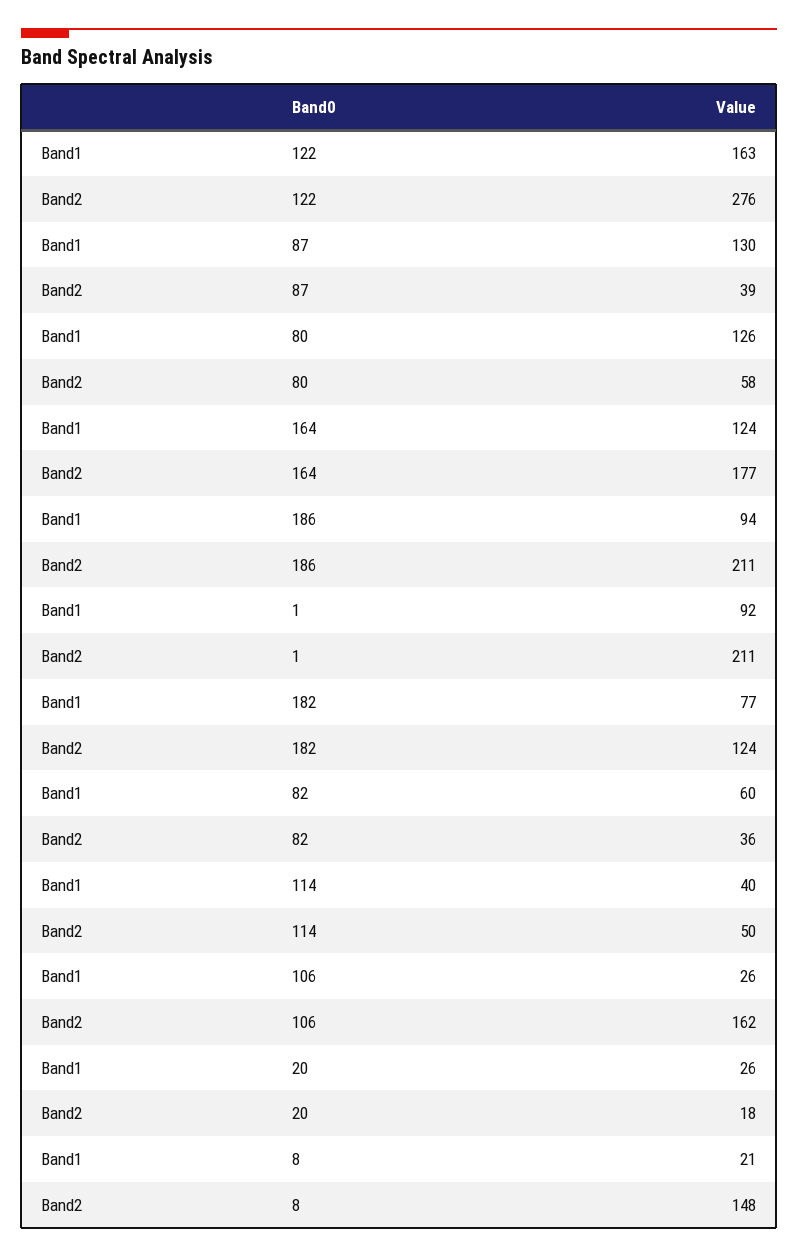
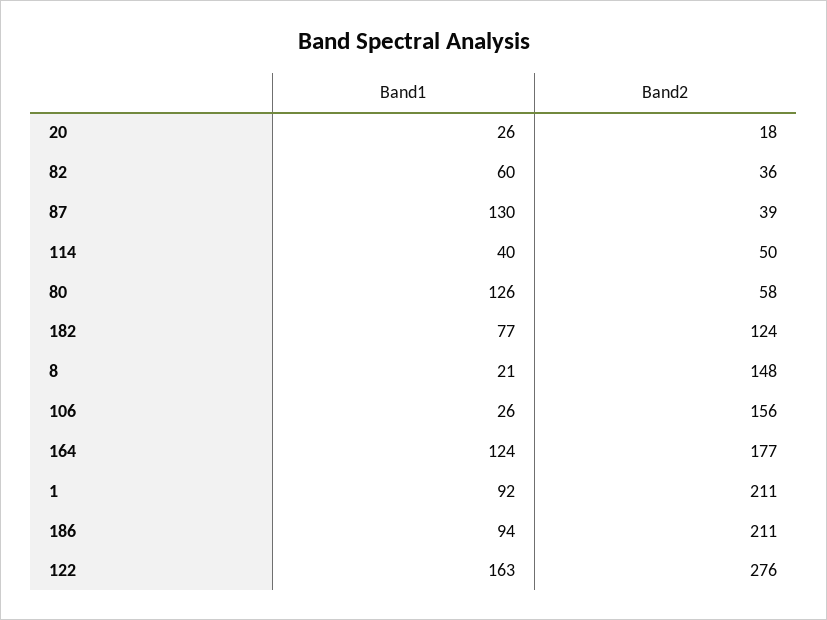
Band2, 106: 162 -> 156

